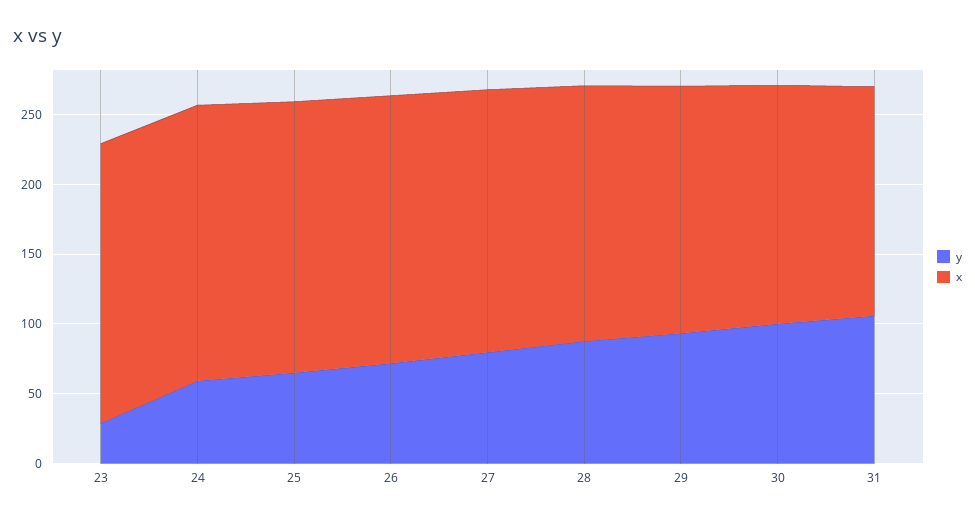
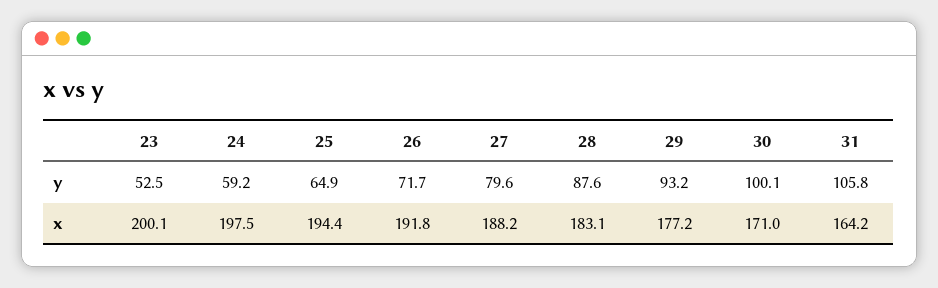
y, 23: 30 -> 52.5

